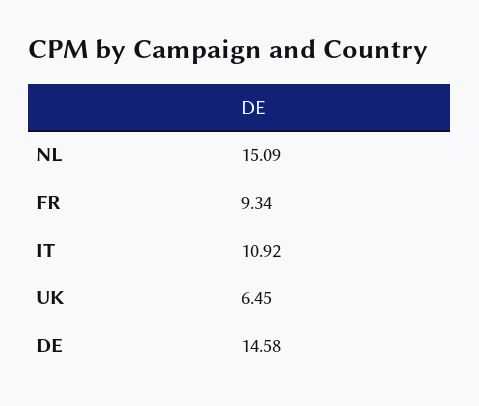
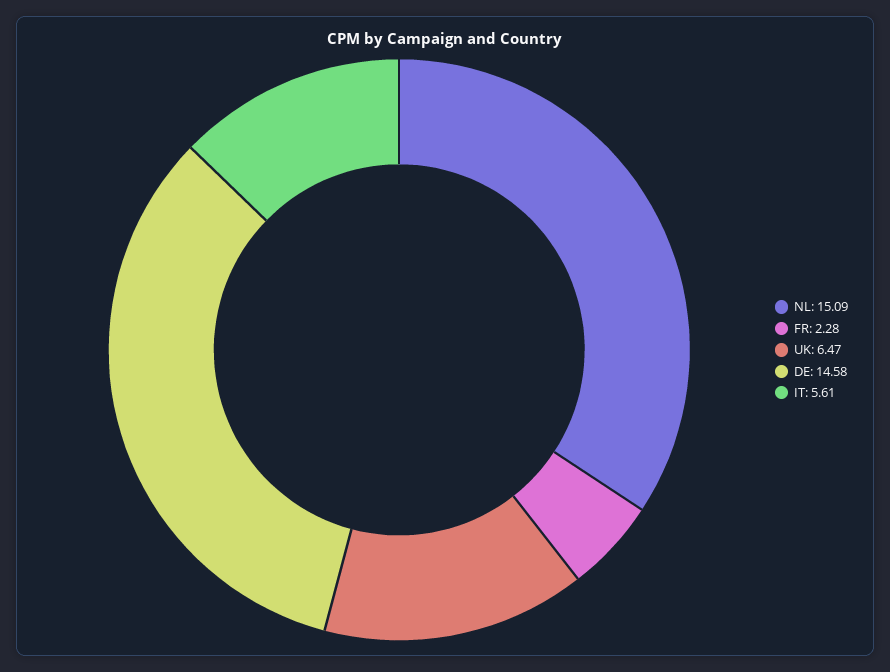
FR: 9.34 -> 2.28
IT: 10.92 -> 5.61
UK: 6.45 -> 6.47

